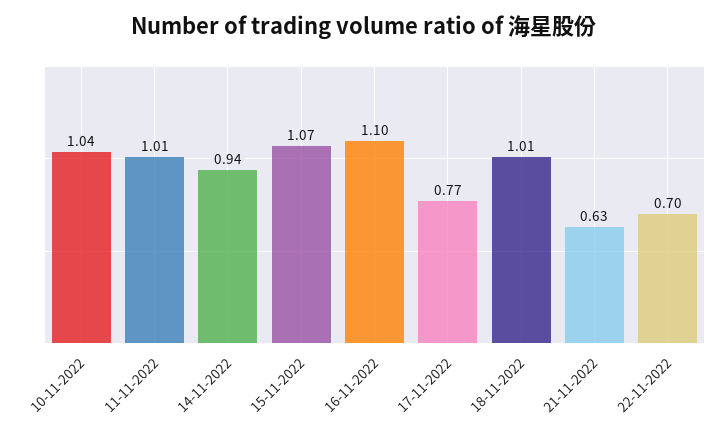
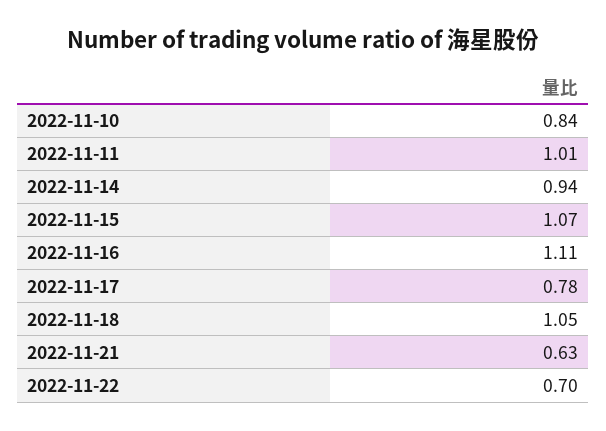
10-11-2022: 1.04 -> 0.84
16-11-2022: 1.1 -> 1.11
17-11-2022: 0.77 -> 0.78
18-11-2022: 1.01 -> 1.05

